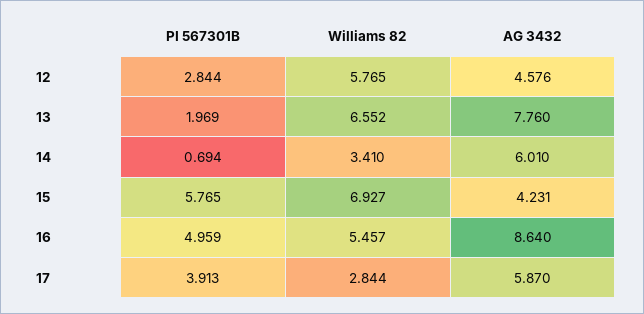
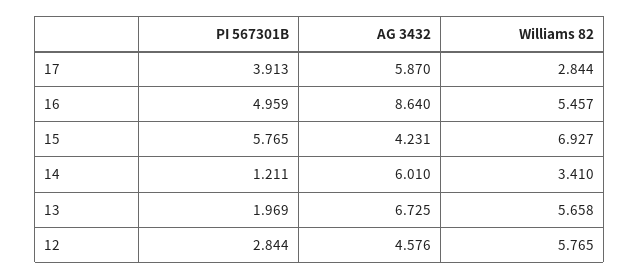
Williams 82, 13: 6.552 -> 5.658
AG 3432, 13: 7.76 -> 6.725
PI 567301B, 14: 0.694 -> 1.211

